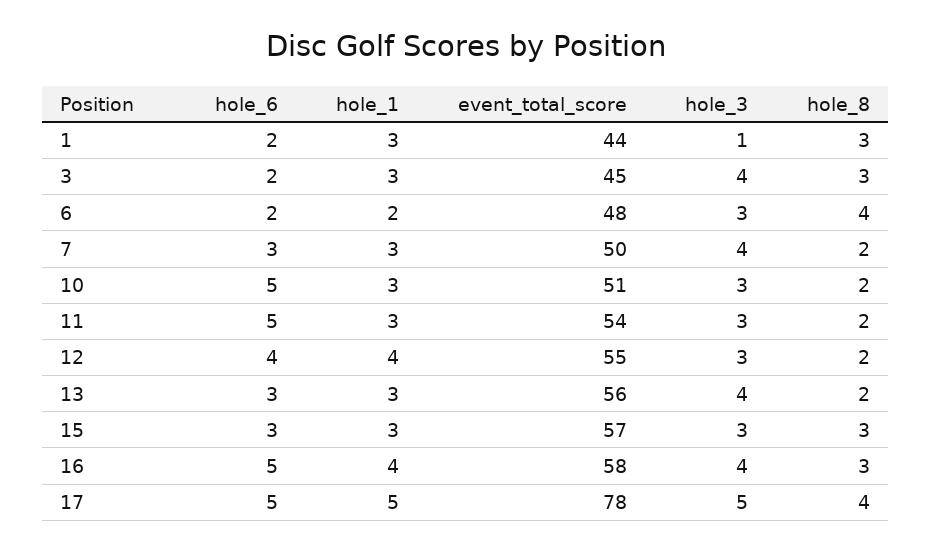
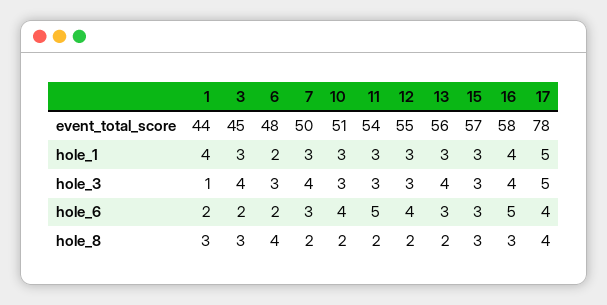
hole_1, 1: 3 -> 4
hole_6, 10: 5 -> 4
hole_1, 12: 4 -> 3
hole_6, 17: 5 -> 4

